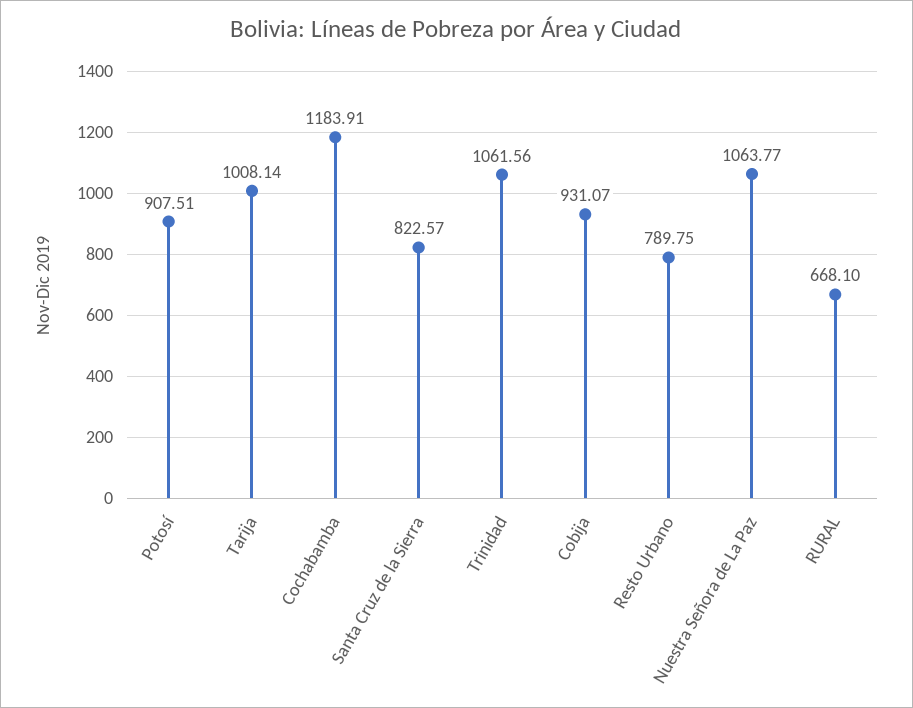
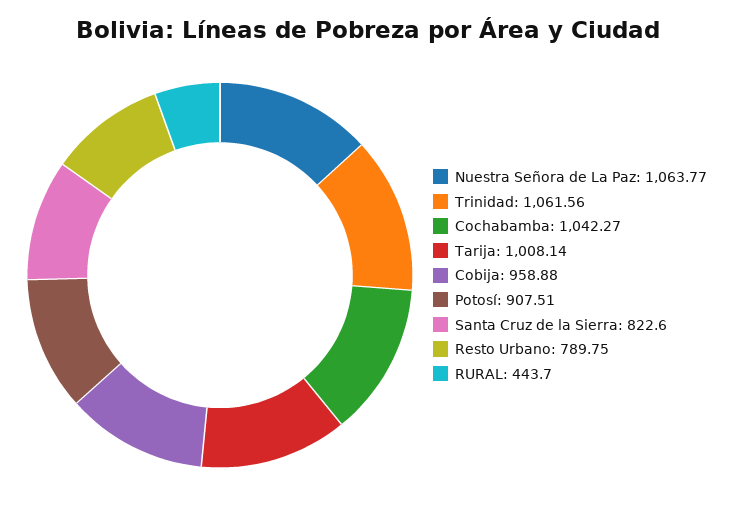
Cochabamba: 1183.91 -> 1042.27
Santa Cruz de la Sierra: 822.57 -> 822.6
Cobija: 931.07 -> 958.88
RURAL: 668.1 -> 443.7

